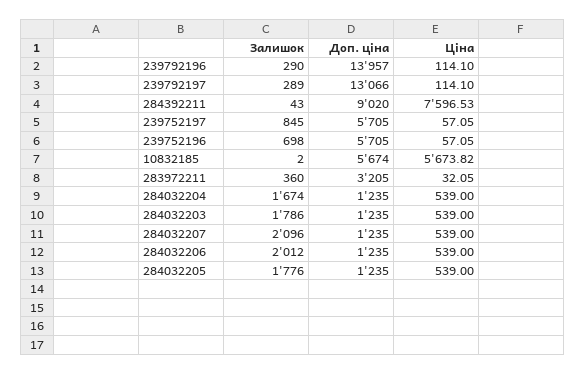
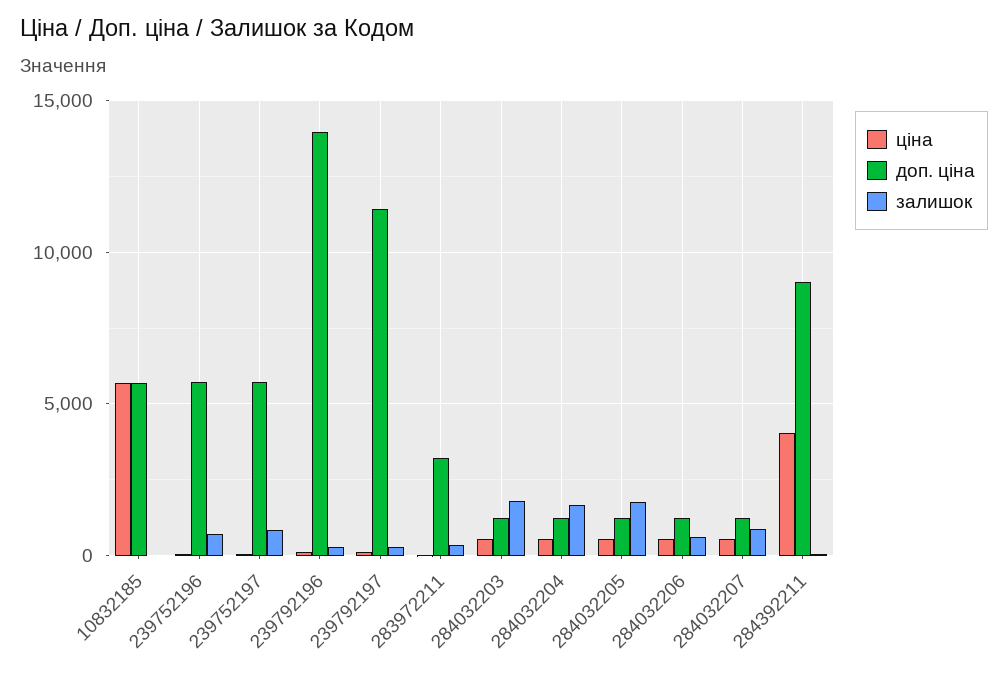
Доп. ціна, 239792197: 13066 -> 11500
Ціна, 284392211: 7596.53 -> 4000
Залишок, 284032207: 2096 -> 1000
Залишок, 284032206: 2012 -> 500

